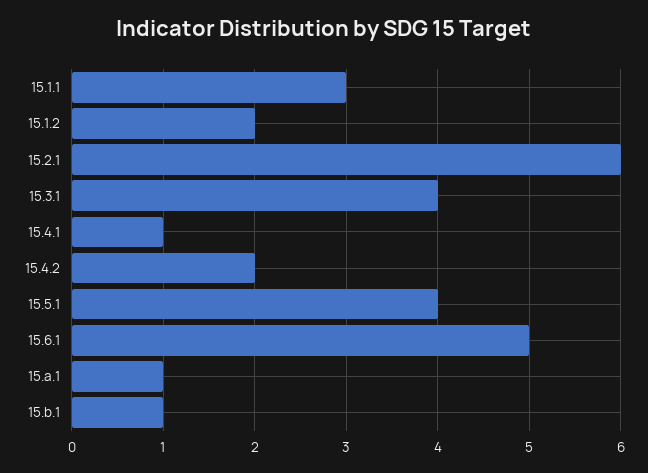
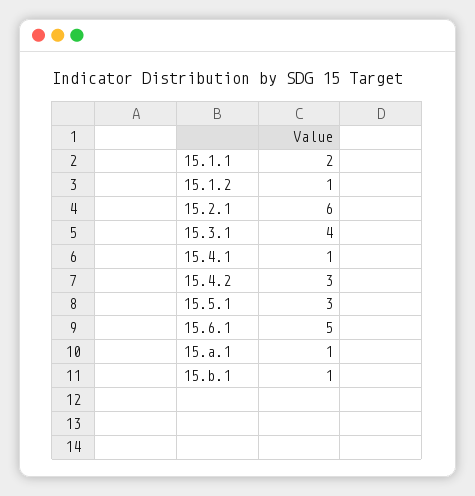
15.1.1: 3 -> 2
15.1.2: 2 -> 1
15.4.2: 2 -> 3
15.5.1: 4 -> 3

